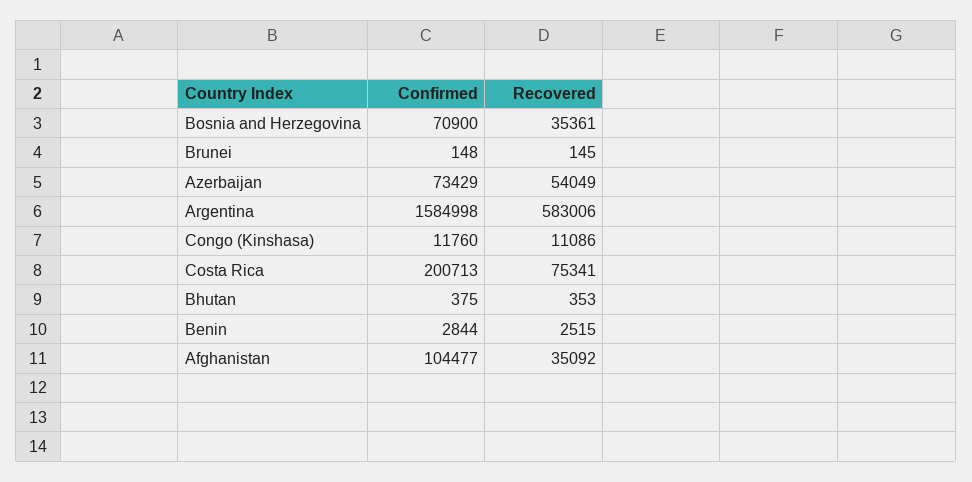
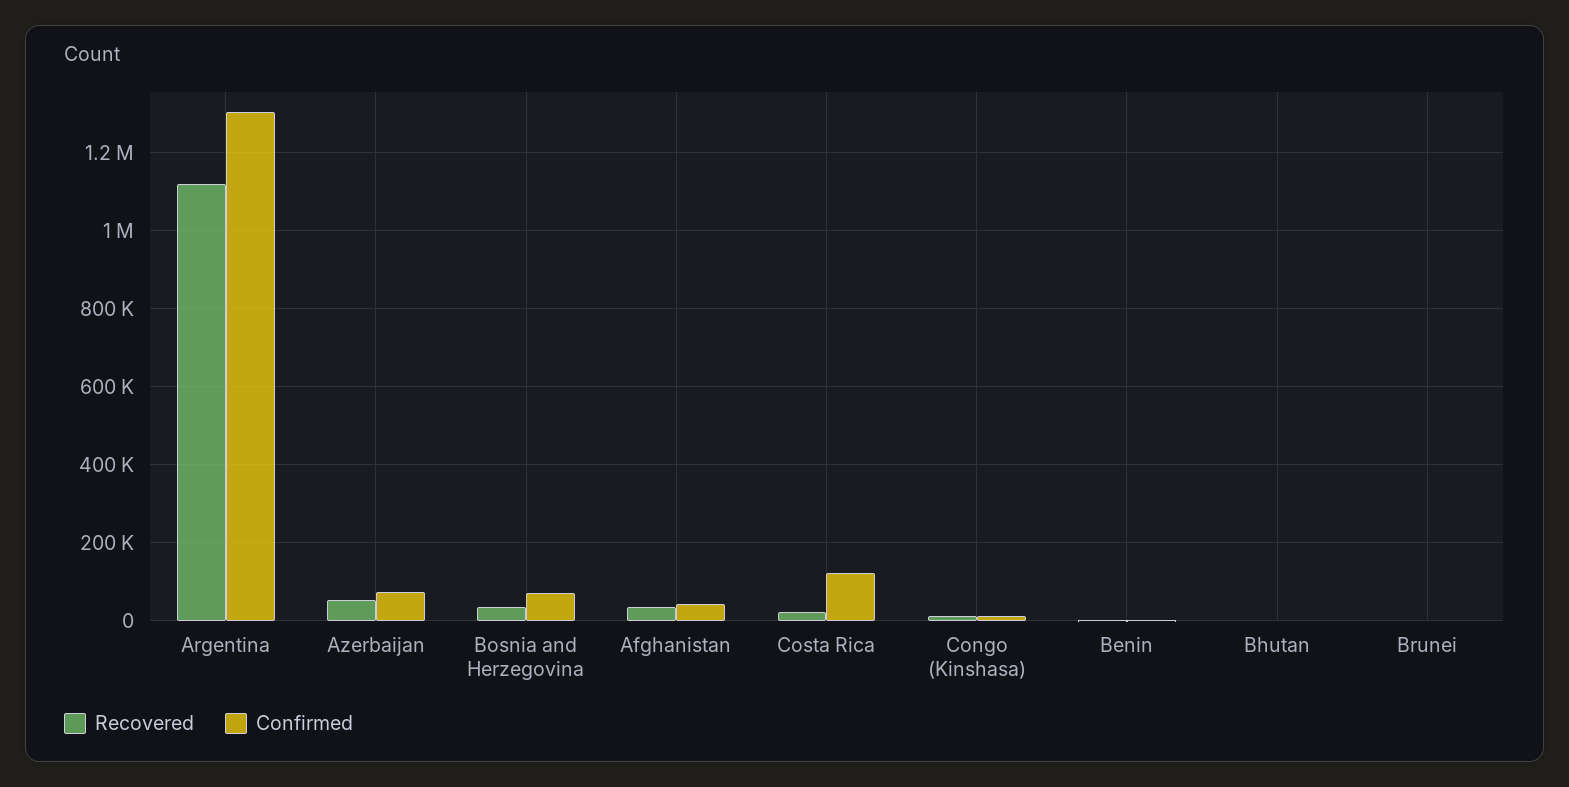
Confirmed, Argentina: 1584998 -> 1300000
Recovered, Argentina: 583006 -> 1120000
Confirmed, Costa Rica: 200713 -> 120000
Recovered, Costa Rica: 75341 -> 20000
Confirmed, Afghanistan: 104477 -> 40000

